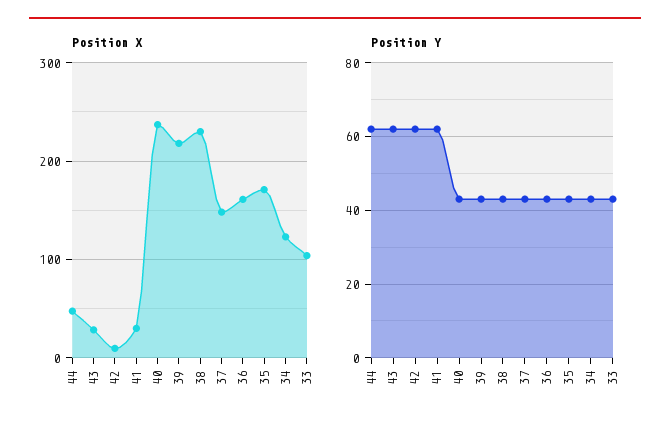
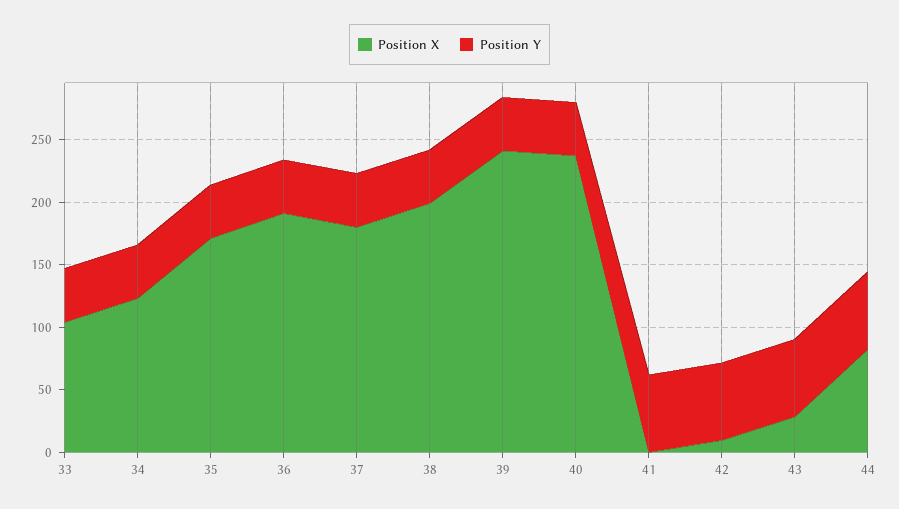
Position X, 44: 50 -> 80
Position X, 41: 30 -> 0
Position X, 39: 220 -> 240
Position X, 38: 230 -> 200
Position X, 37: 150 -> 180
Position X, 36: 160 -> 190

